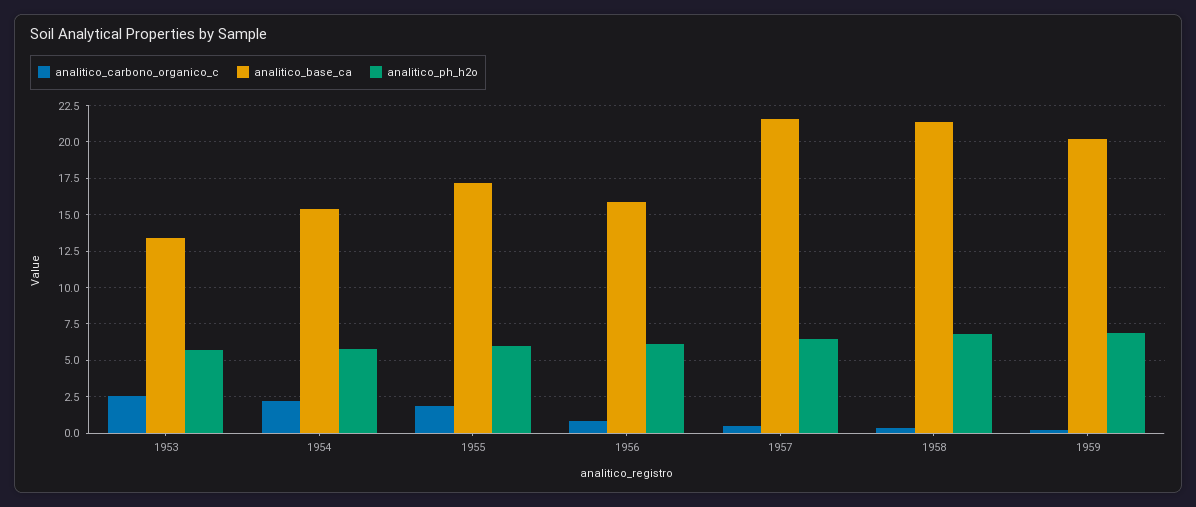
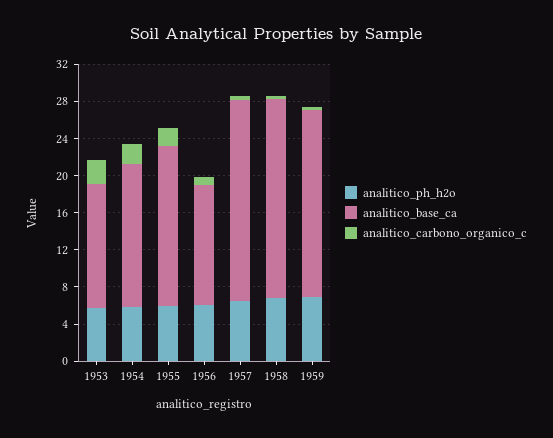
analitico_base_ca, 1956: 16 -> 13

